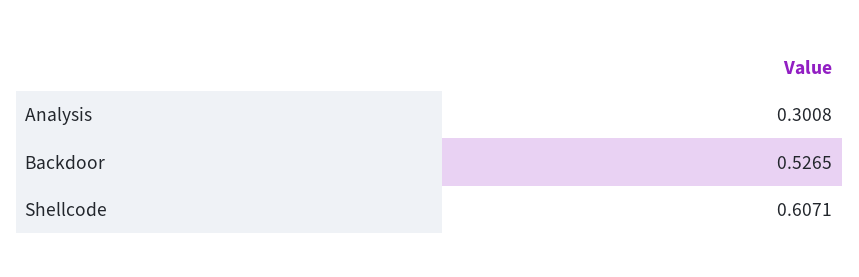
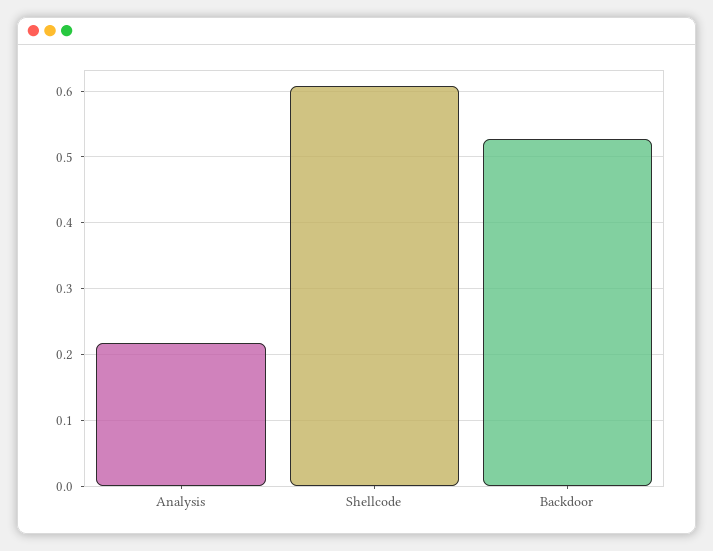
Analysis: 0.3008 -> 0.22

